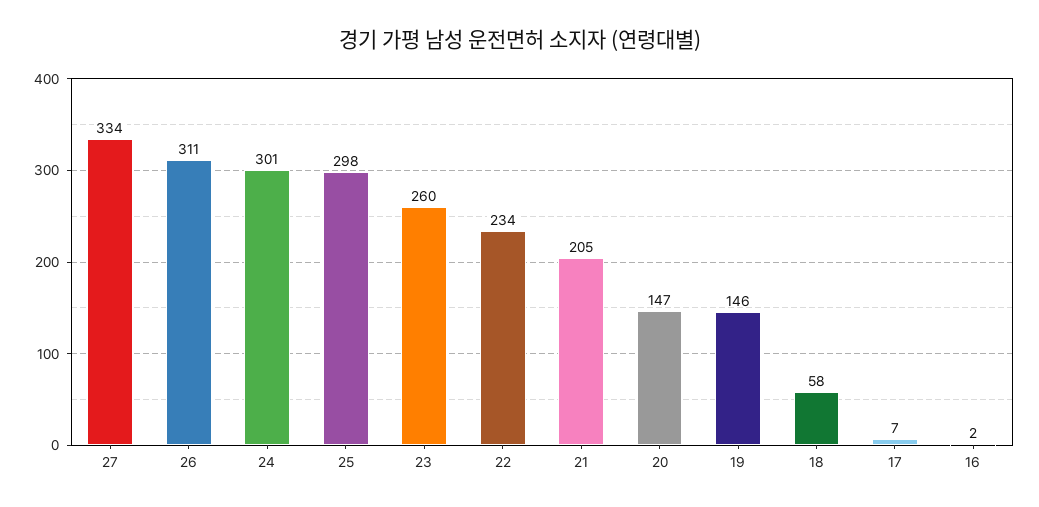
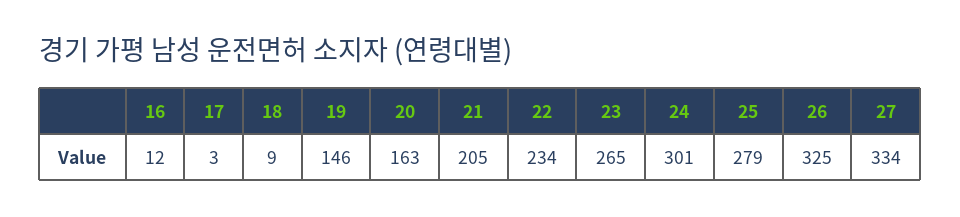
26: 311 -> 325
25: 298 -> 279
23: 260 -> 265
20: 147 -> 163
18: 58 -> 9
17: 7 -> 3
16: 2 -> 12

